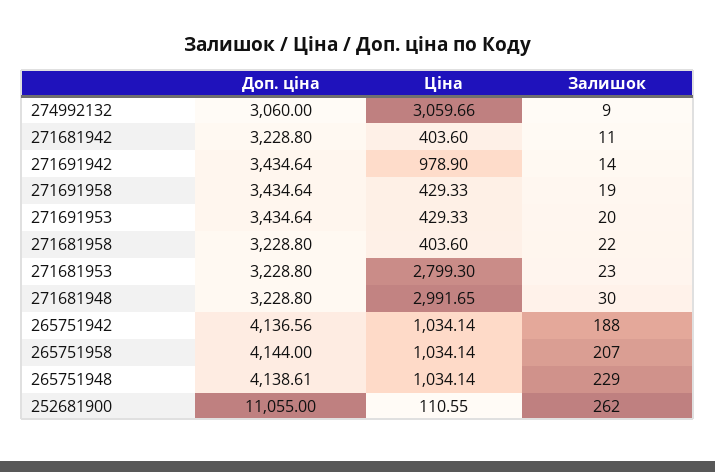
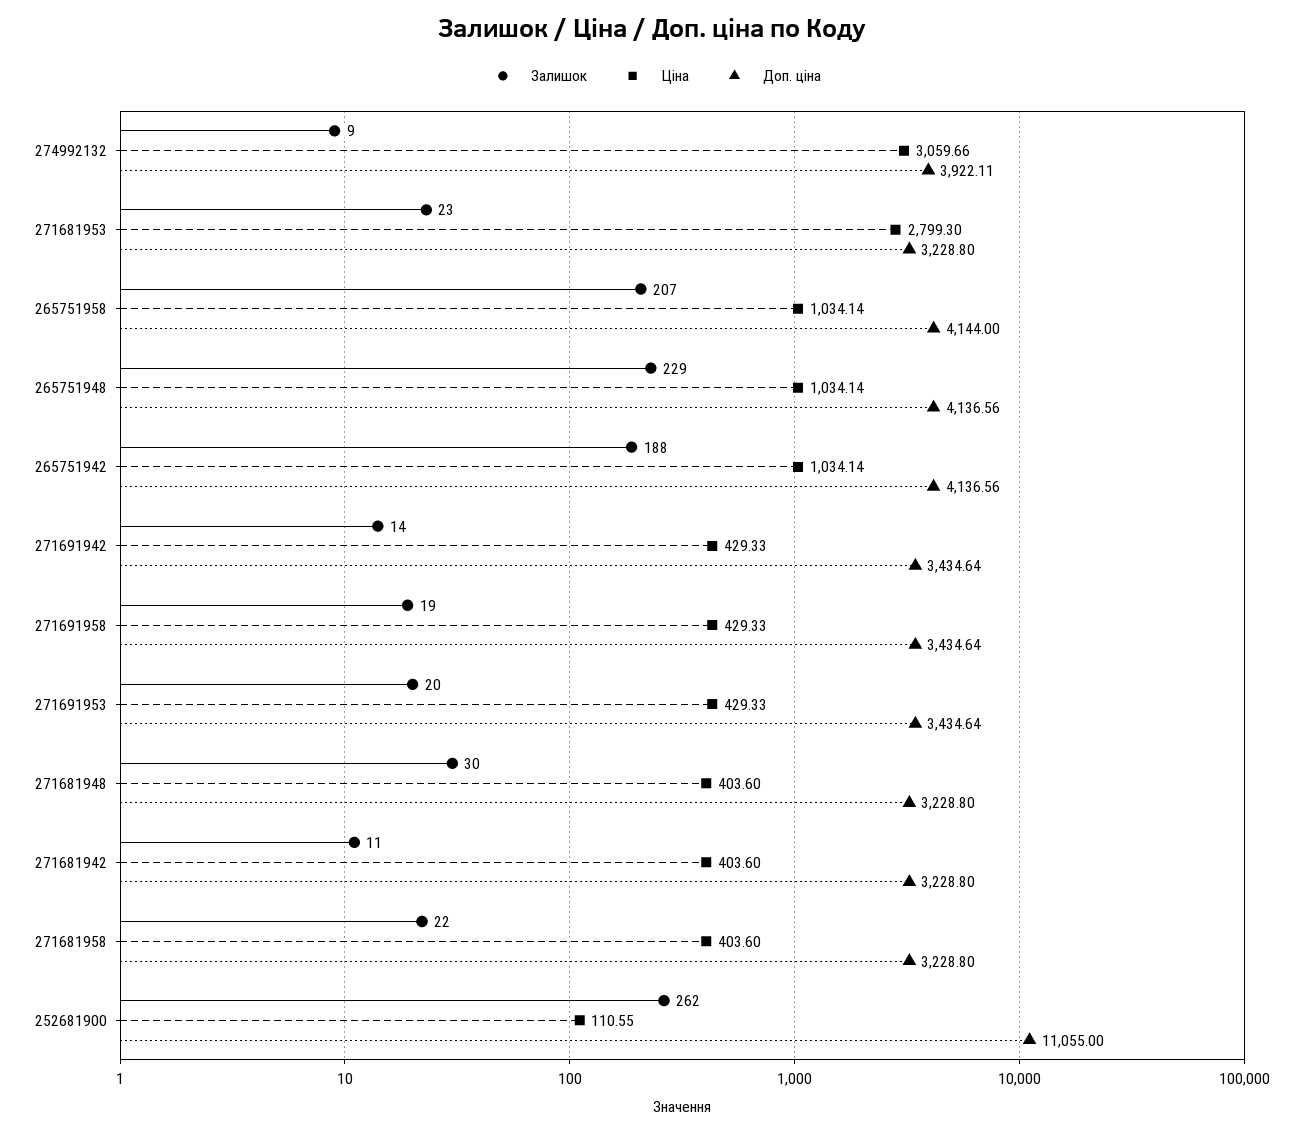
Доп. ціна, 274992132: 3060 -> 3922.11
Ціна, 271691942: 978.9 -> 429.33
Ціна, 271681948: 2991.65 -> 403.6
Доп. ціна, 265751948: 4138.61 -> 4136.56

